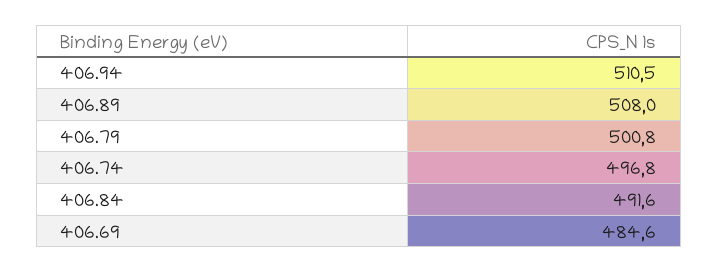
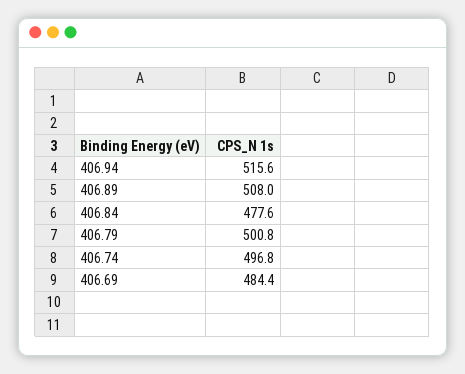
406.94: 510.5 -> 515.6
406.84: 491.6 -> 477.6
406.69: 484.6 -> 484.4

